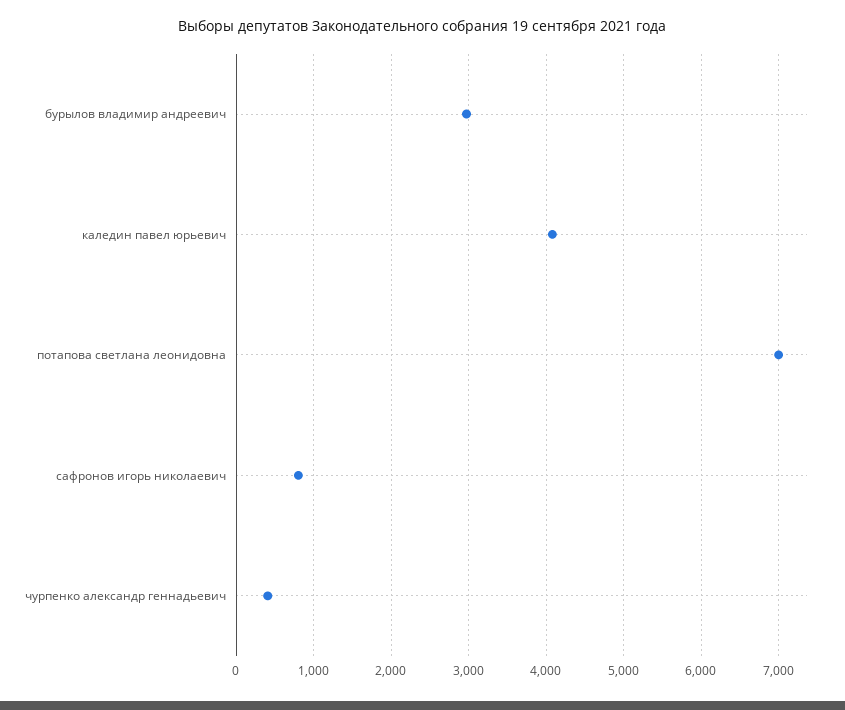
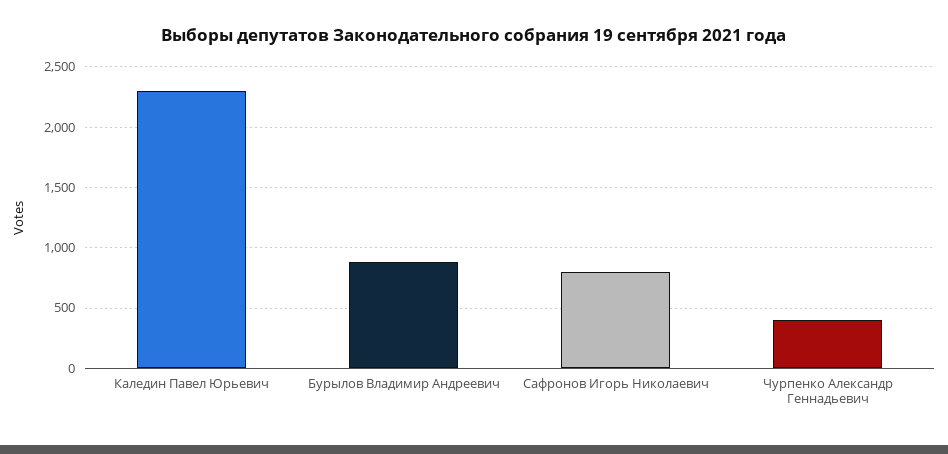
бурылов владимир андреевич: 3000 -> 900
каледин павел юрьевич: 4100 -> 2300
потапова светлана леонидовна: 7000 -> none

